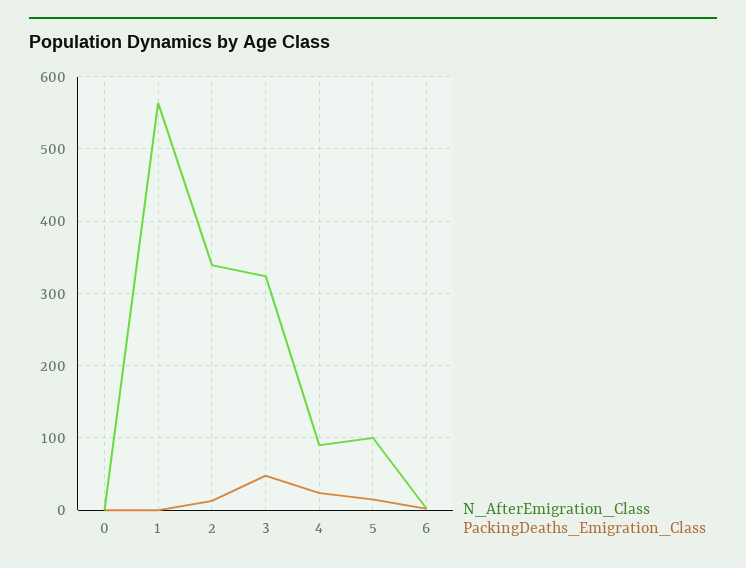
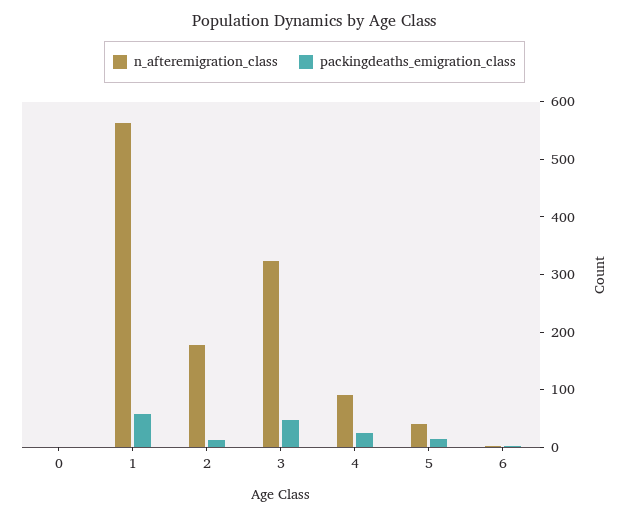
PackingDeaths_Emigration_Class, 1: 0 -> 60
N_AfterEmigration_Class, 2: 340 -> 180
N_AfterEmigration_Class, 5: 100 -> 40

